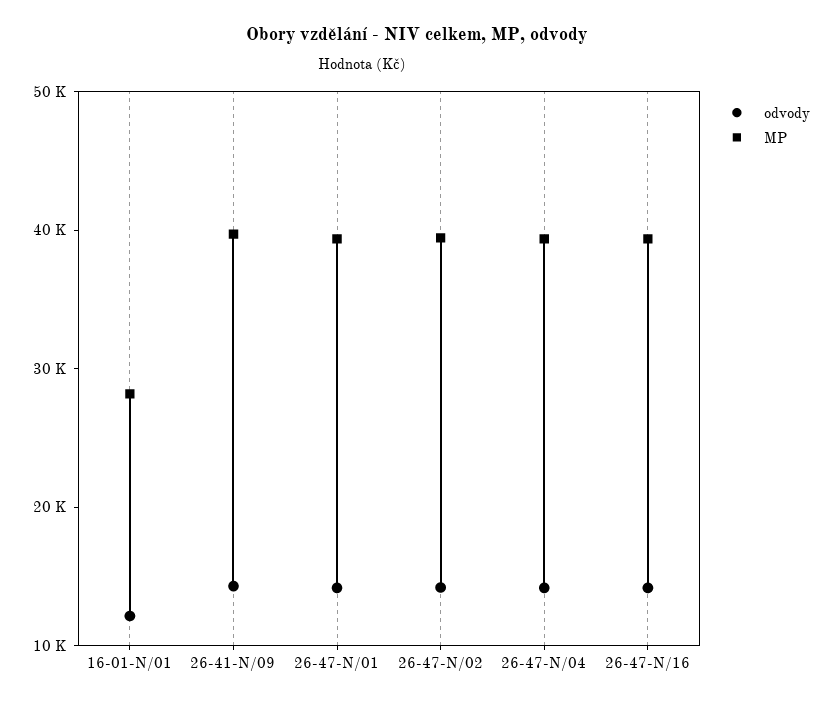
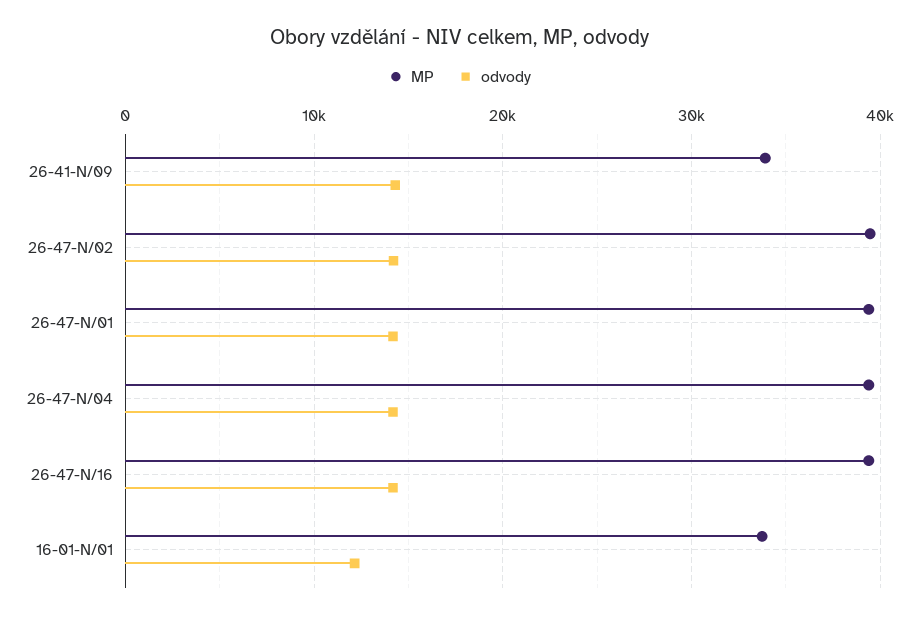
MP, 16-01-N/01: 28000 -> 34000
MP, 26-41-N/09: 40000 -> 34000

